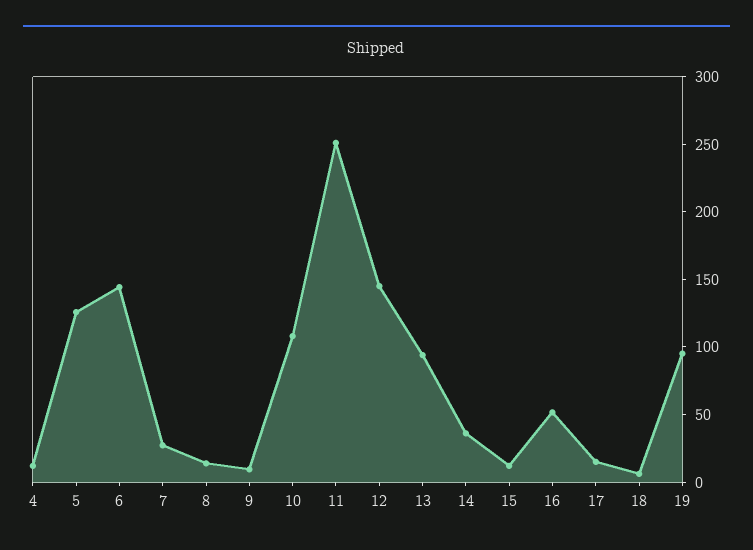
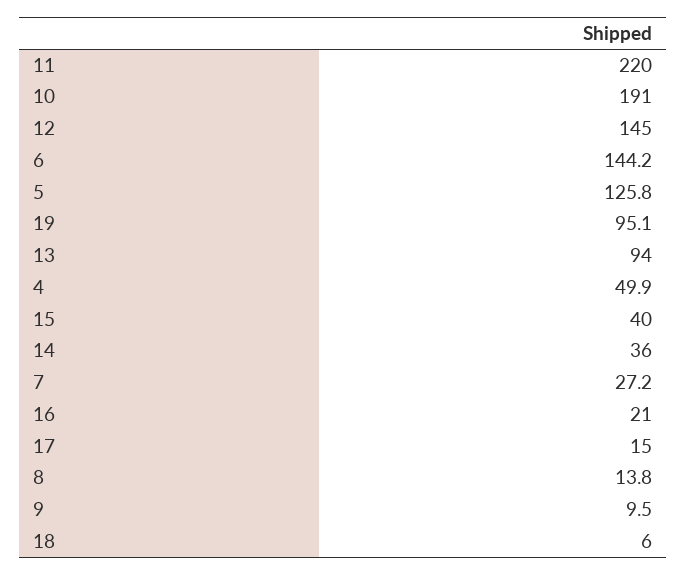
4: 10 -> 49.9
10: 110 -> 191
11: 250 -> 220
15: 10 -> 40
16: 50 -> 21

